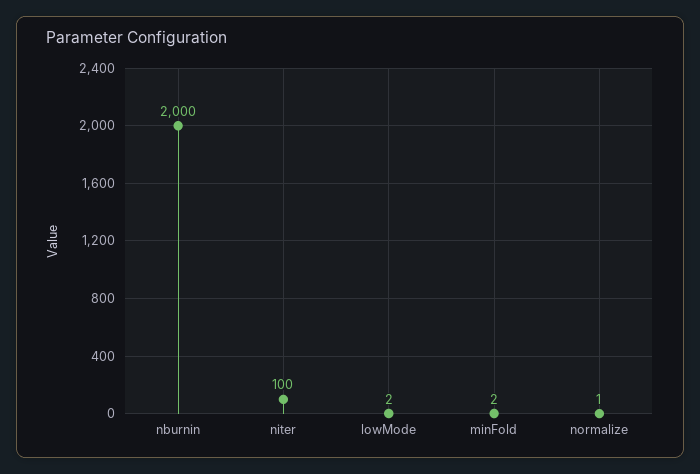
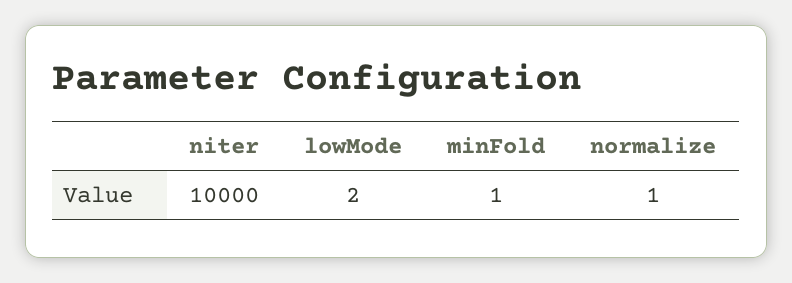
nburnin: 2000 -> none
niter: 100 -> 10000
minFold: 2 -> 1

